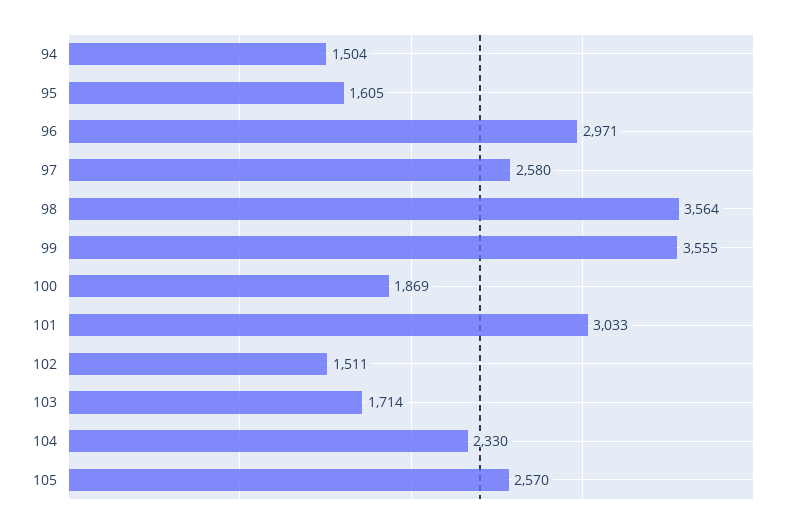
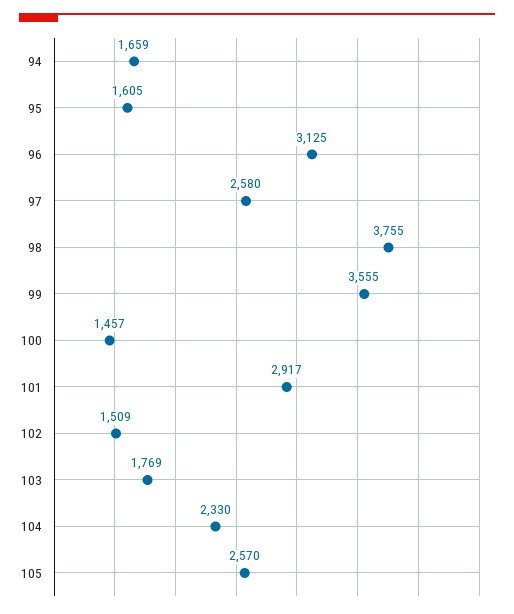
94: 1504 -> 1659
96: 2971 -> 3125
98: 3564 -> 3755
100: 1869 -> 1457
101: 3033 -> 2917
102: 1511 -> 1509
103: 1714 -> 1769

